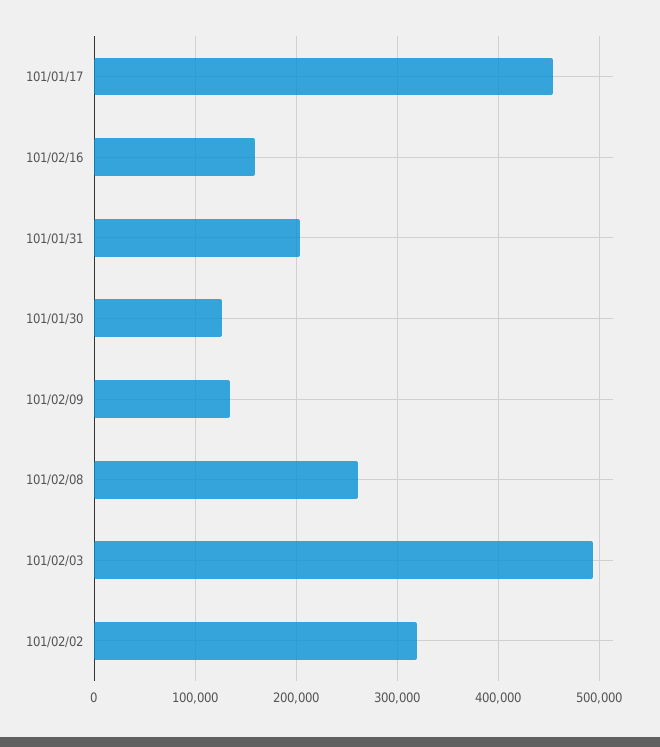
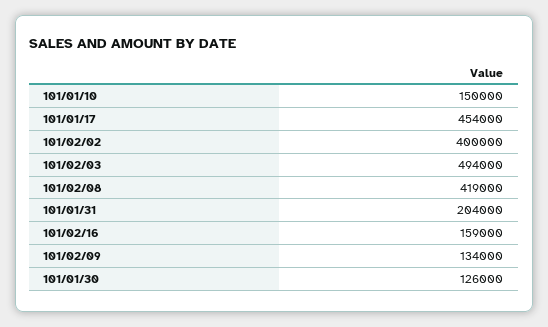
101/02/08: 260000 -> 419000
101/02/02: 320000 -> 400000
101/01/10: none -> 150000

